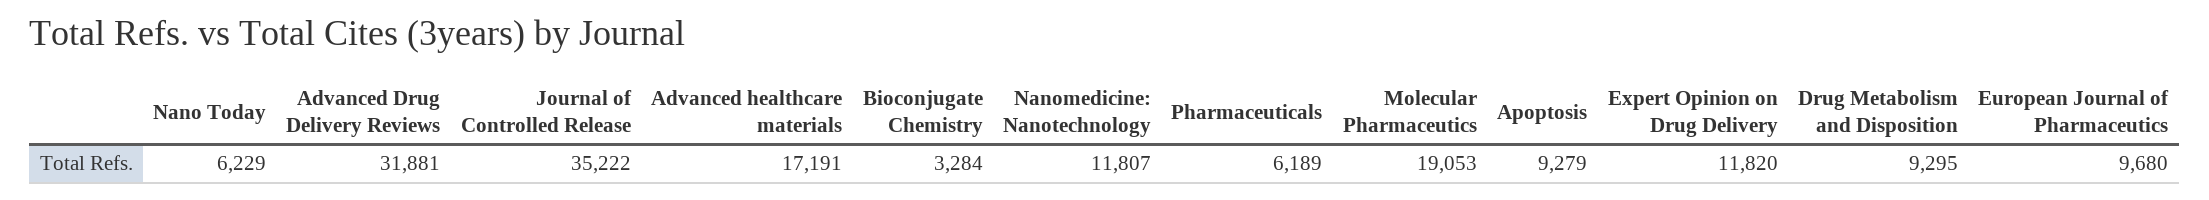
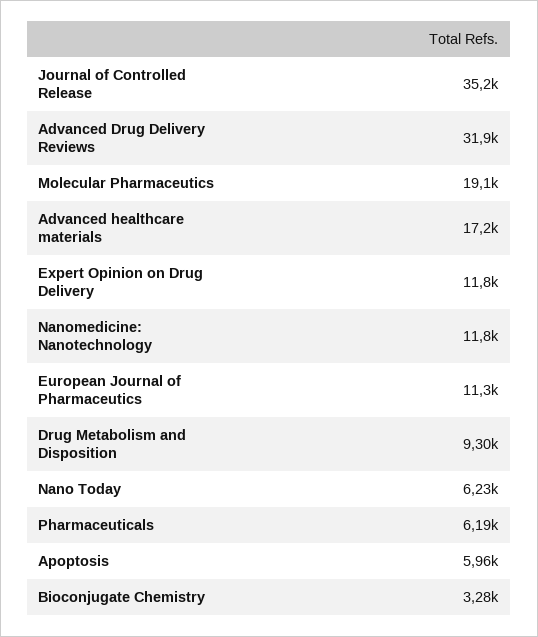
Apoptosis: 9279 -> 5960
European Journal of Pharmaceutics: 9680 -> 11300

